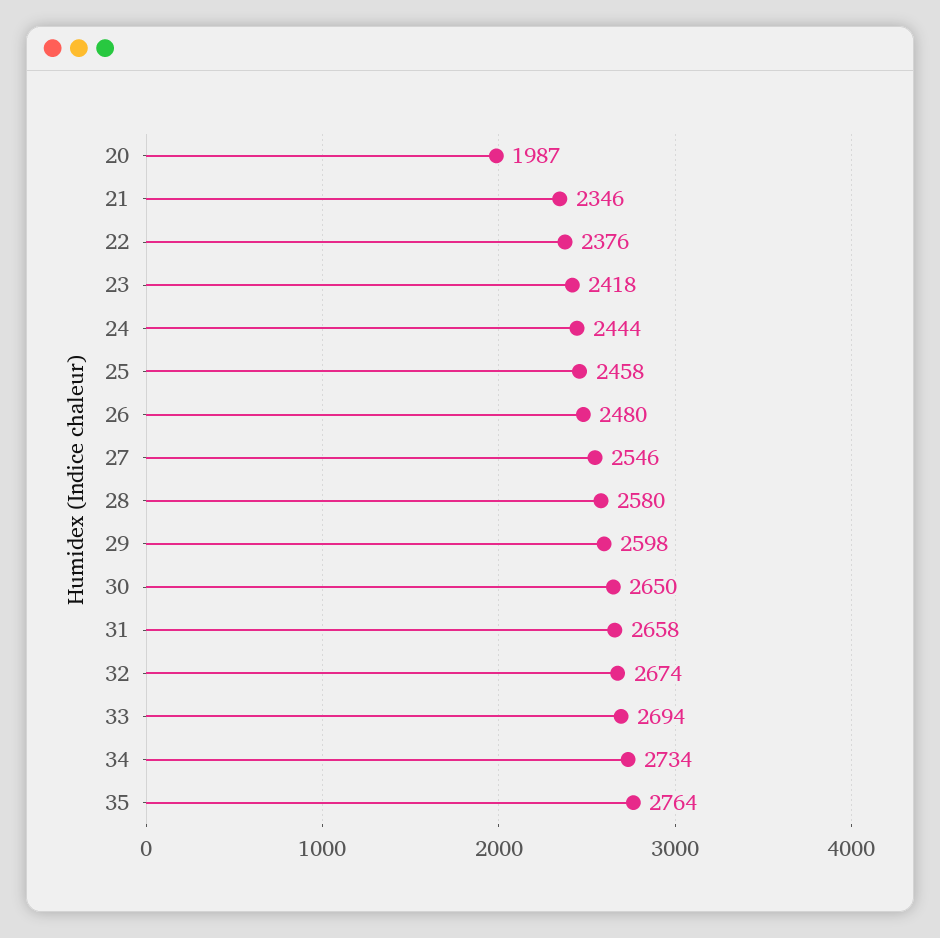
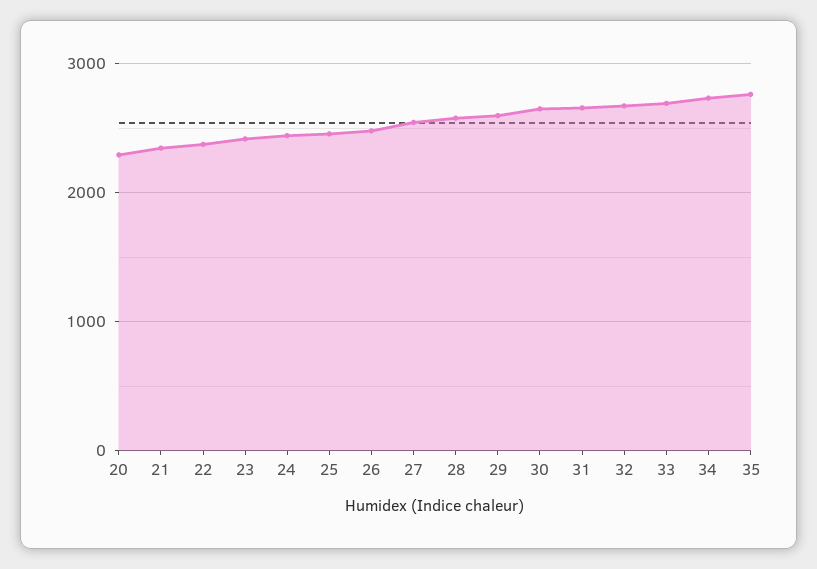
20: 1987 -> 2300

